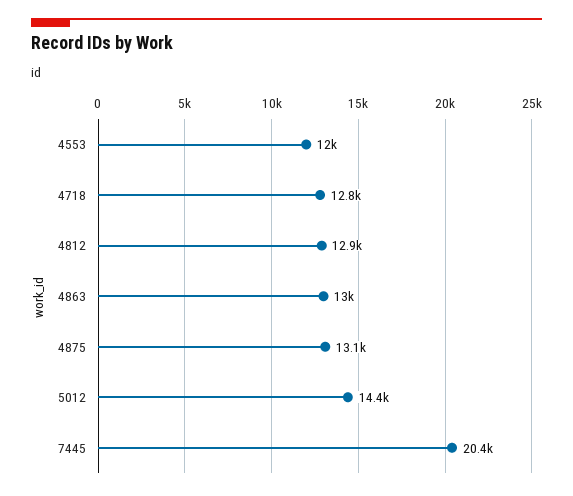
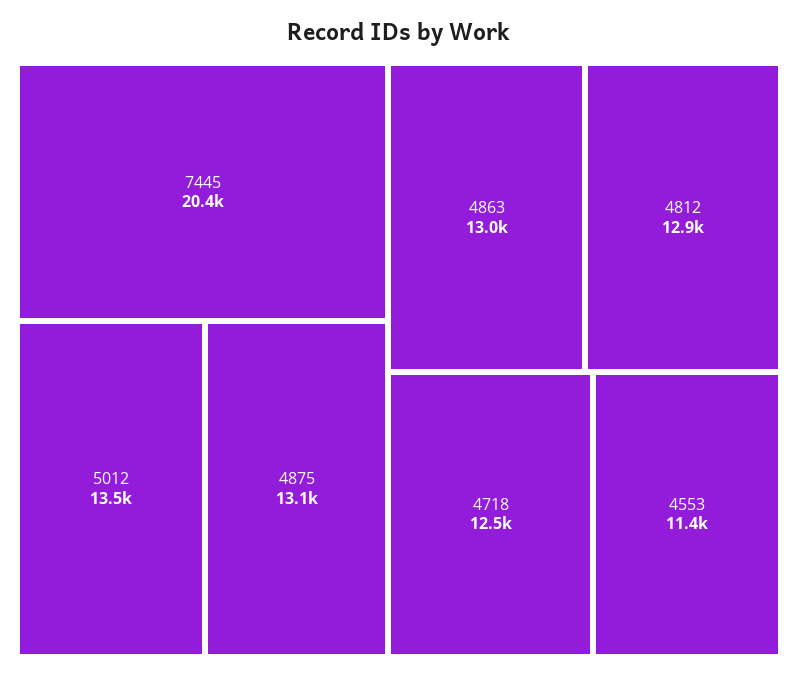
4553: 12000 -> 11400
4718: 12800 -> 12500
5012: 14400 -> 13500

